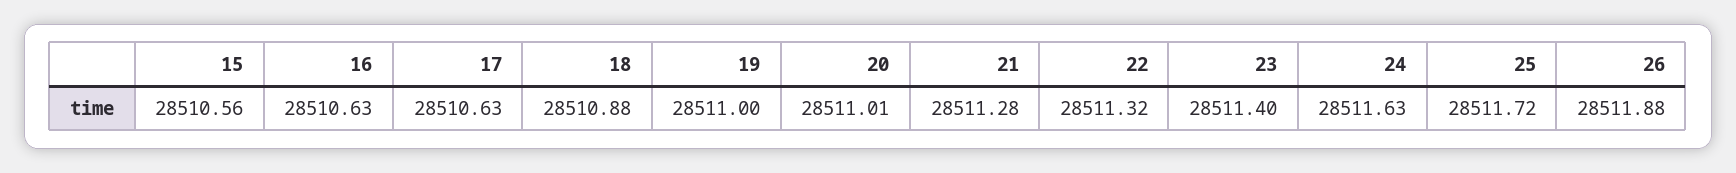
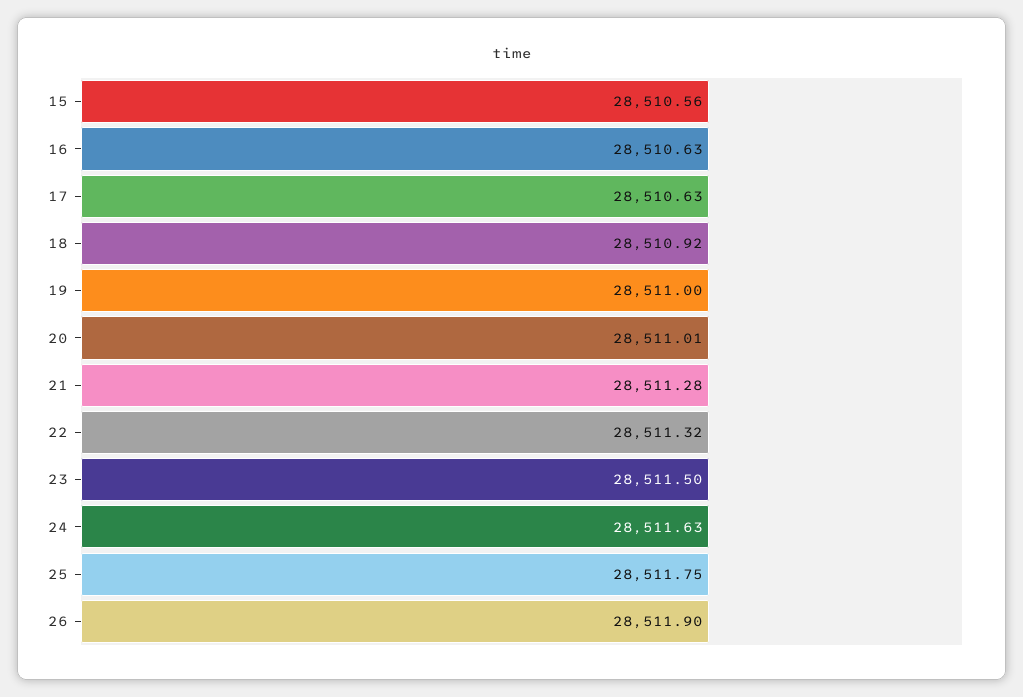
18: 28510.88 -> 28510.92
23: 28511.4 -> 28511.5
25: 28511.72 -> 28511.75
26: 28511.88 -> 28511.9

